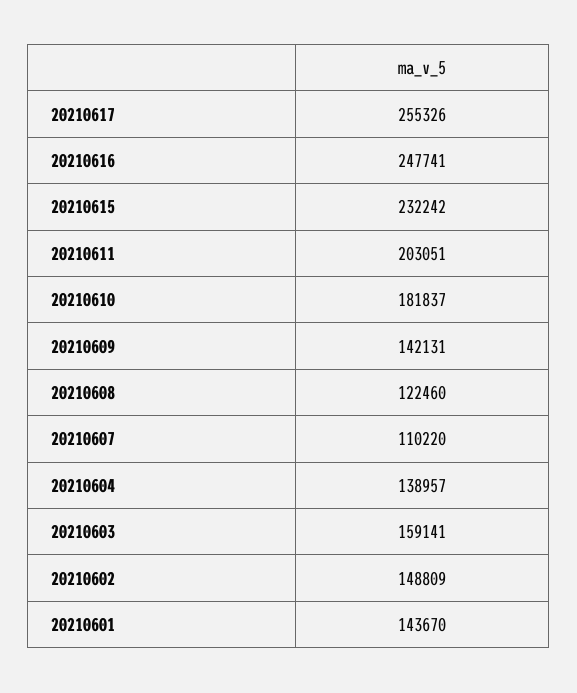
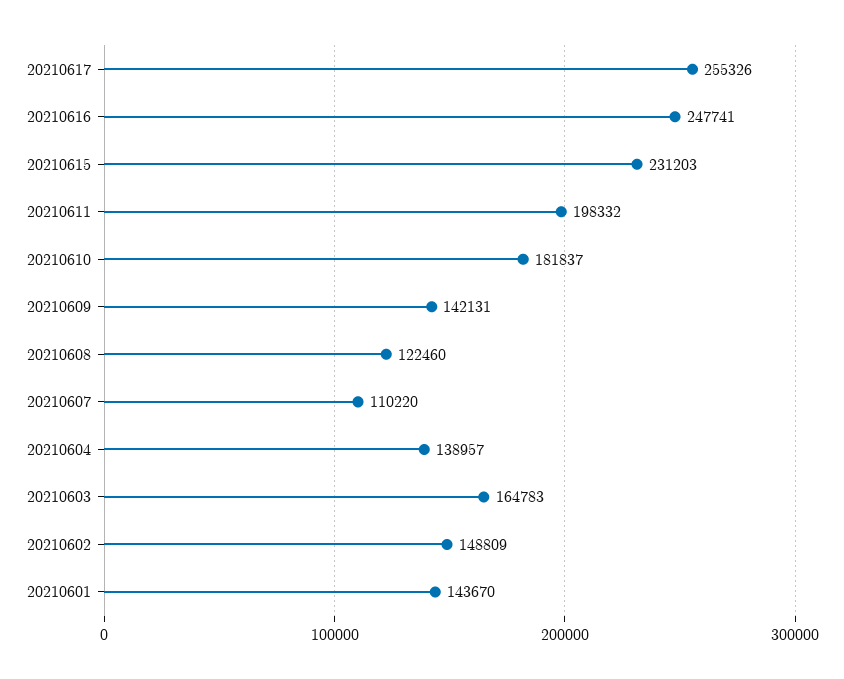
20210615: 232242 -> 231203
20210611: 203051 -> 198332
20210603: 159141 -> 164783

